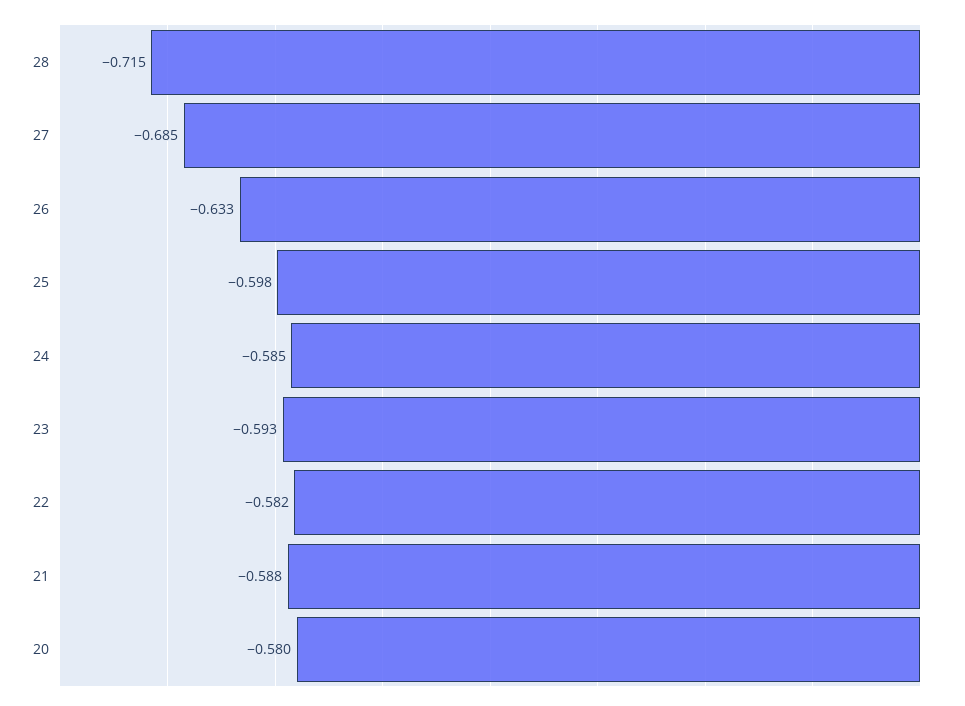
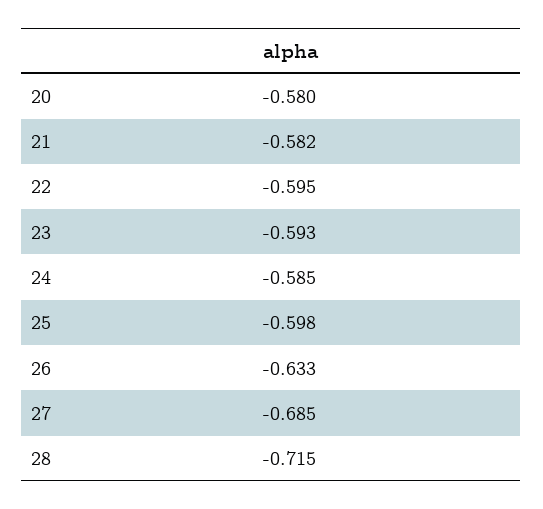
22: -0.582 -> -0.595
21: -0.588 -> -0.582

